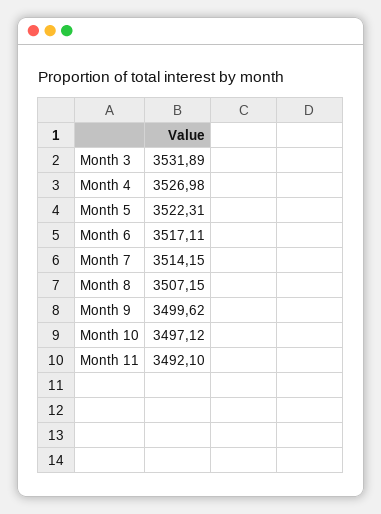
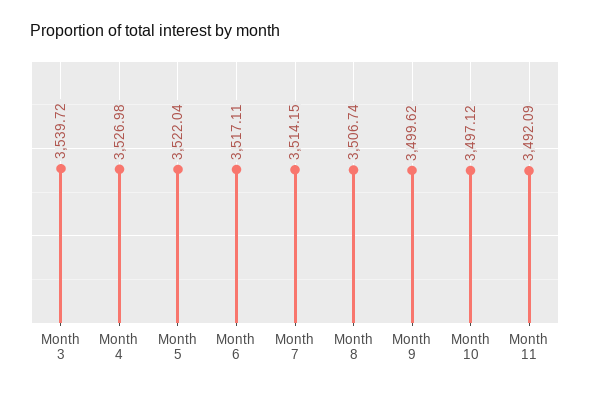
Month 3: 3531.89 -> 3539.72
Month 5: 3522.31 -> 3522.04
Month 8: 3507.15 -> 3506.74
Month 11: 3492.1 -> 3492.09

